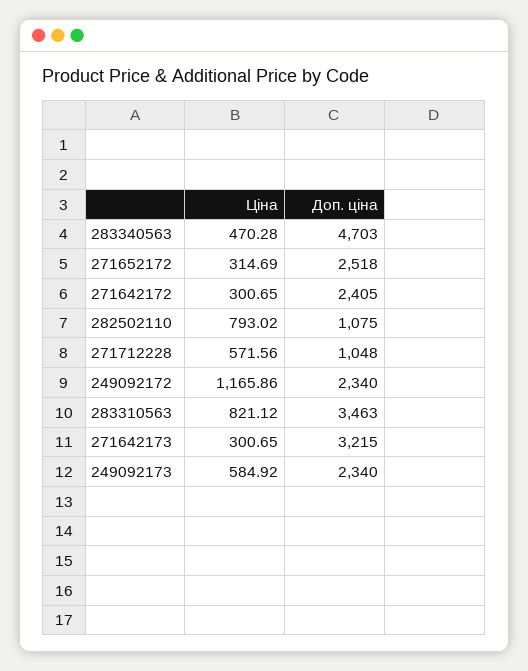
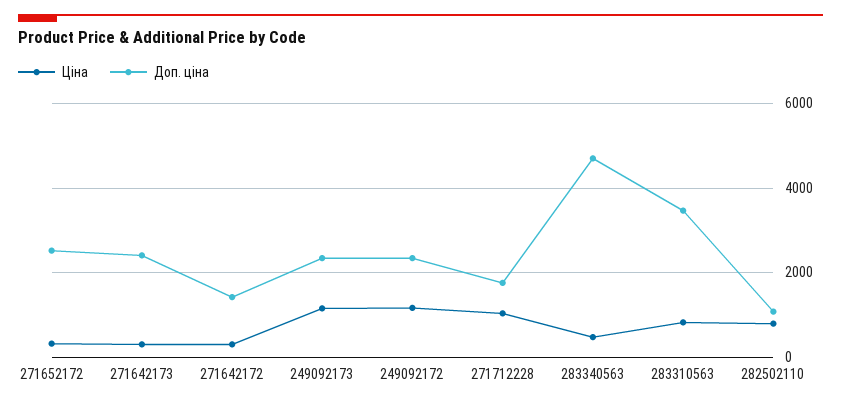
Доп. ціна, 271642172: 2405 -> 1400
Ціна, 271712228: 571.56 -> 1000
Доп. ціна, 271712228: 1048 -> 1800
Доп. ціна, 271642173: 3215 -> 2400
Ціна, 249092173: 584.92 -> 1200

